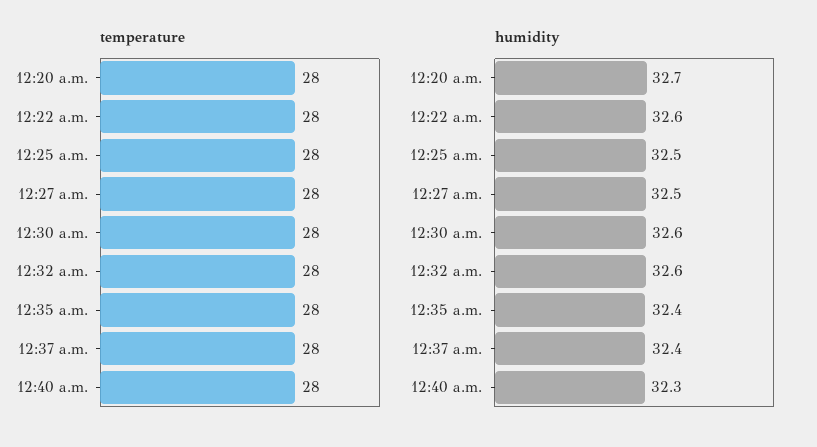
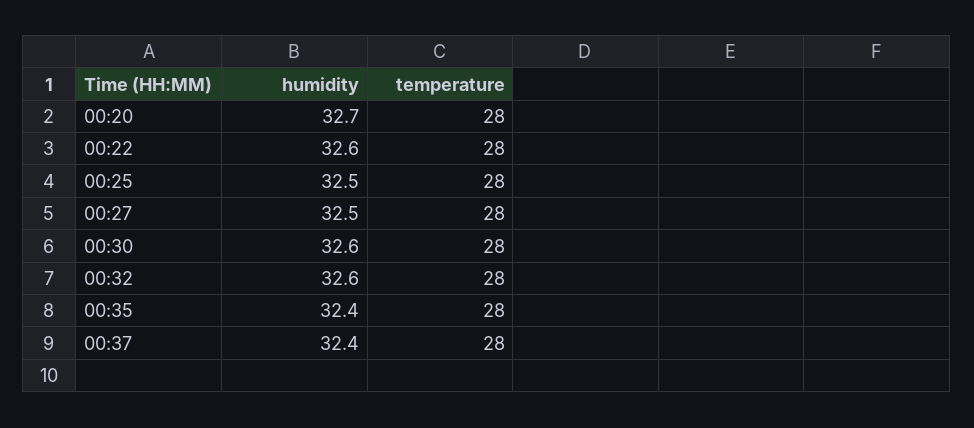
temperature, 12:40 a.m.: 28 -> none
humidity, 12:40 a.m.: 32.3 -> none

